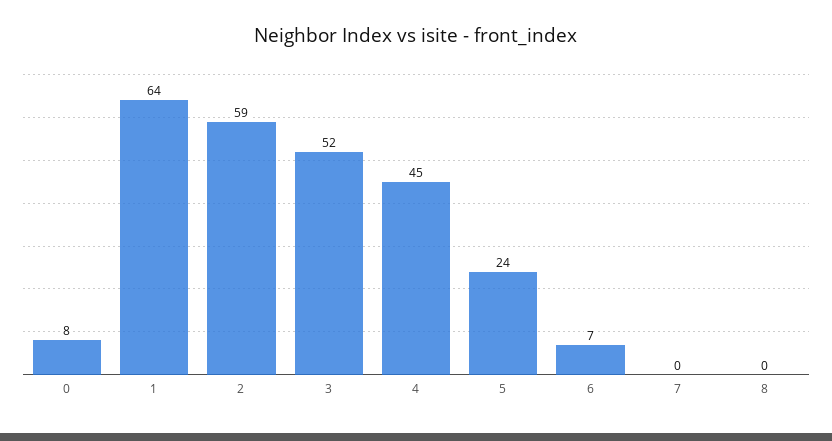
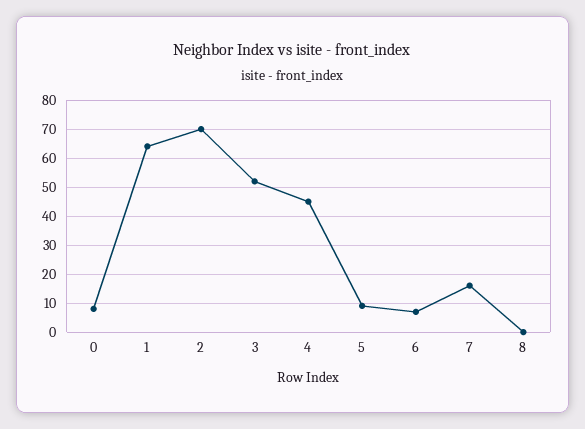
2: 59 -> 70
5: 24 -> 10
7: 0 -> 15

